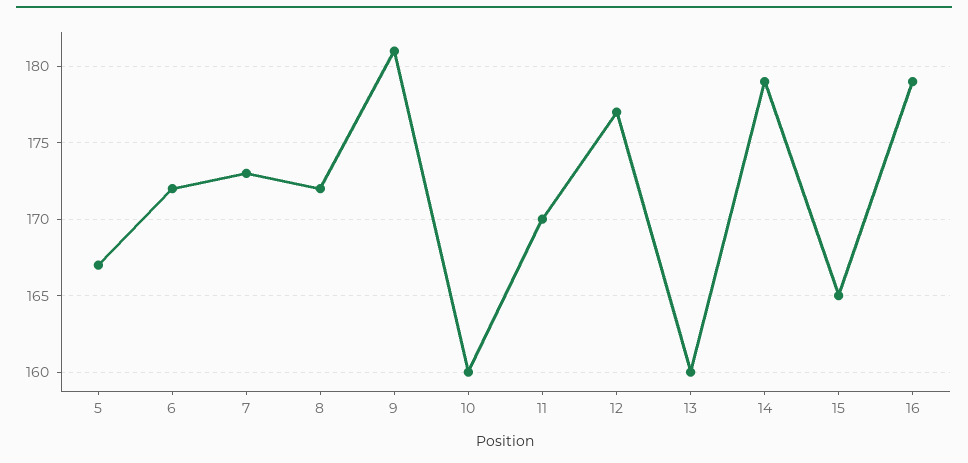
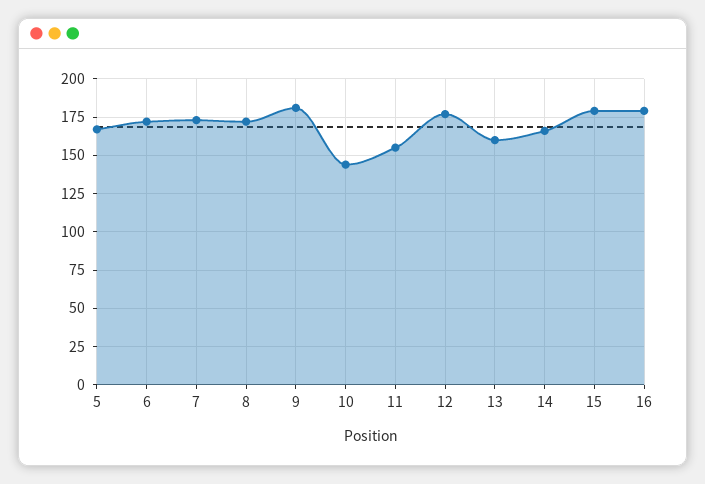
10: 160 -> 145
11: 170 -> 155
14: 179 -> 165
15: 165 -> 180

